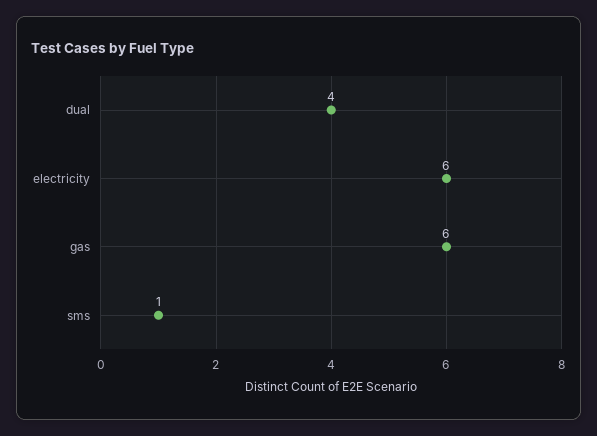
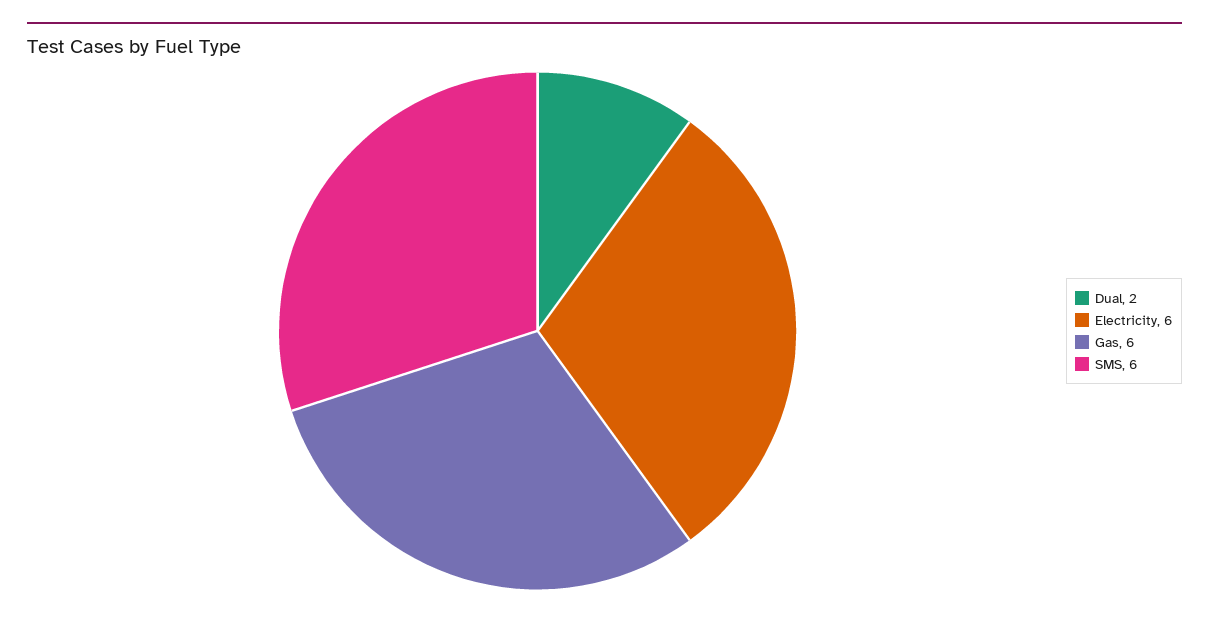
dual: 4 -> 2
sms: 1 -> 6

